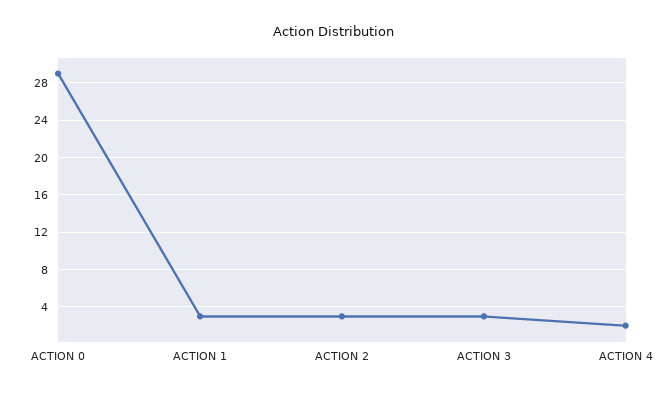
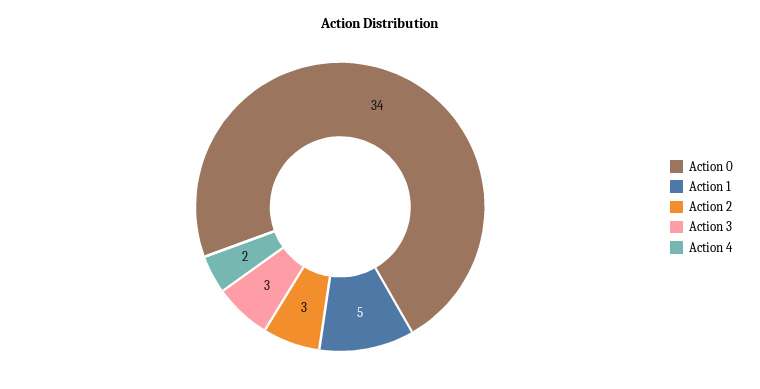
ACTION 0: 29 -> 34
ACTION 1: 3 -> 5

